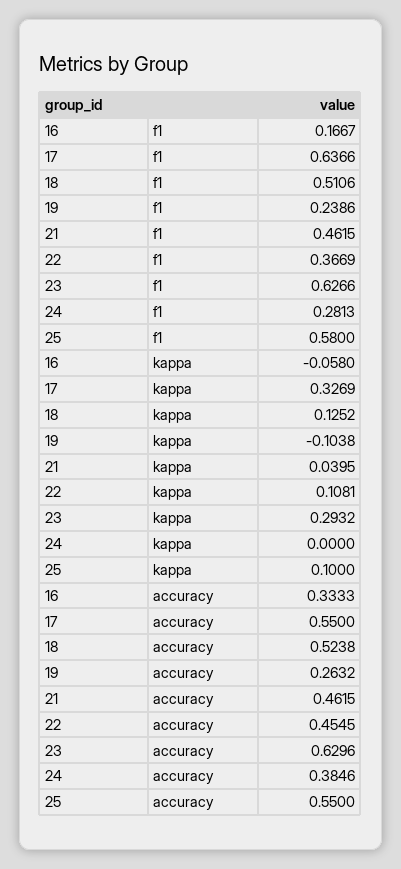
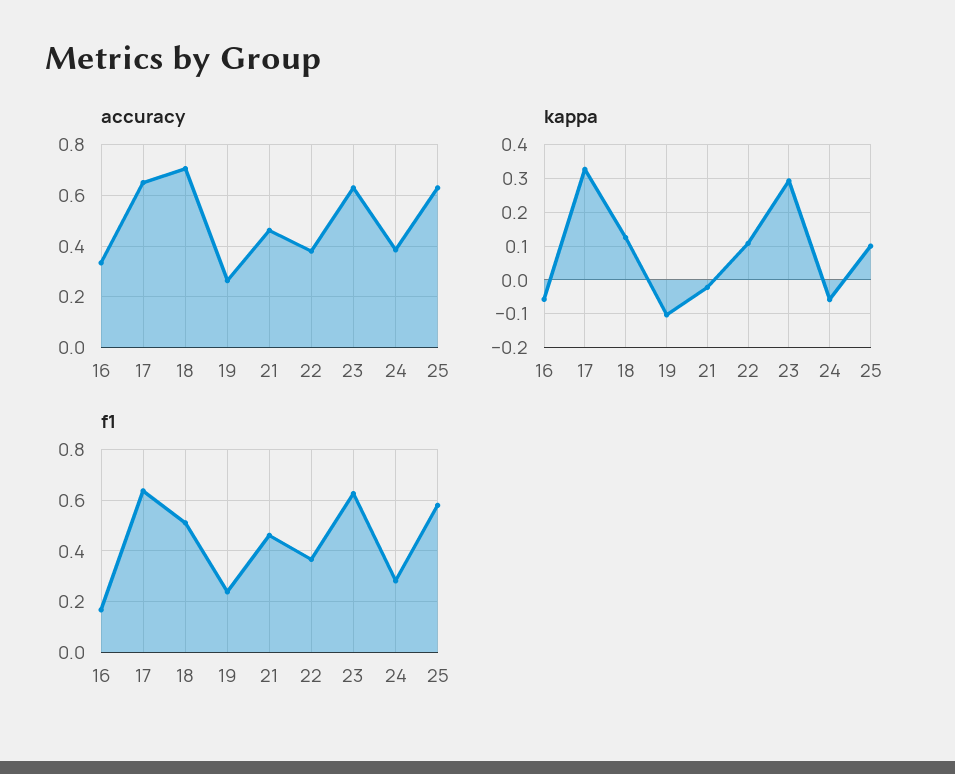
kappa, 21: 0.0395 -> -0.02
kappa, 24: 0 -> -0.06
accuracy, 17: 0.55 -> 0.65
accuracy, 18: 0.5238 -> 0.7
accuracy, 22: 0.4545 -> 0.375
accuracy, 25: 0.55 -> 0.625

